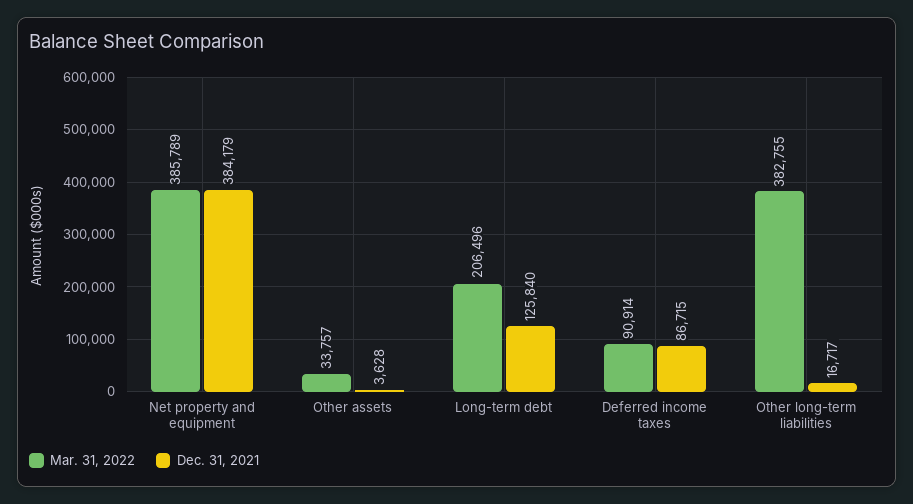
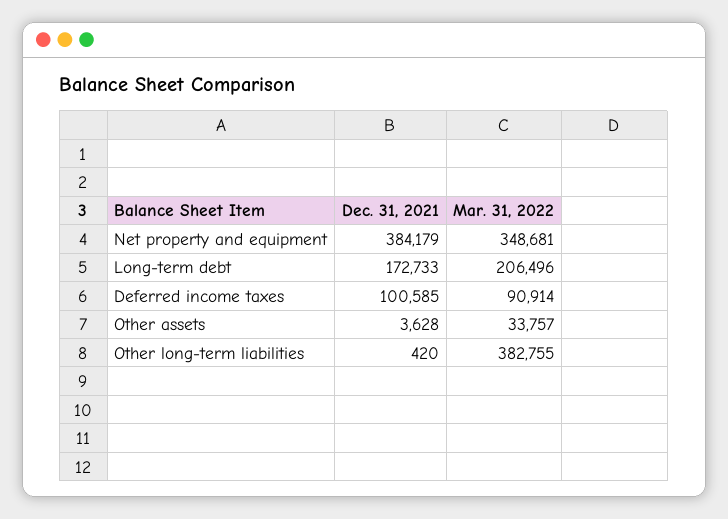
Mar. 31, 2022, Net property and equipment: 385789 -> 348681
Dec. 31, 2021, Long-term debt: 125840 -> 172733
Dec. 31, 2021, Deferred income taxes: 86715 -> 100585
Dec. 31, 2021, Other long-term liabilities: 16717 -> 420

